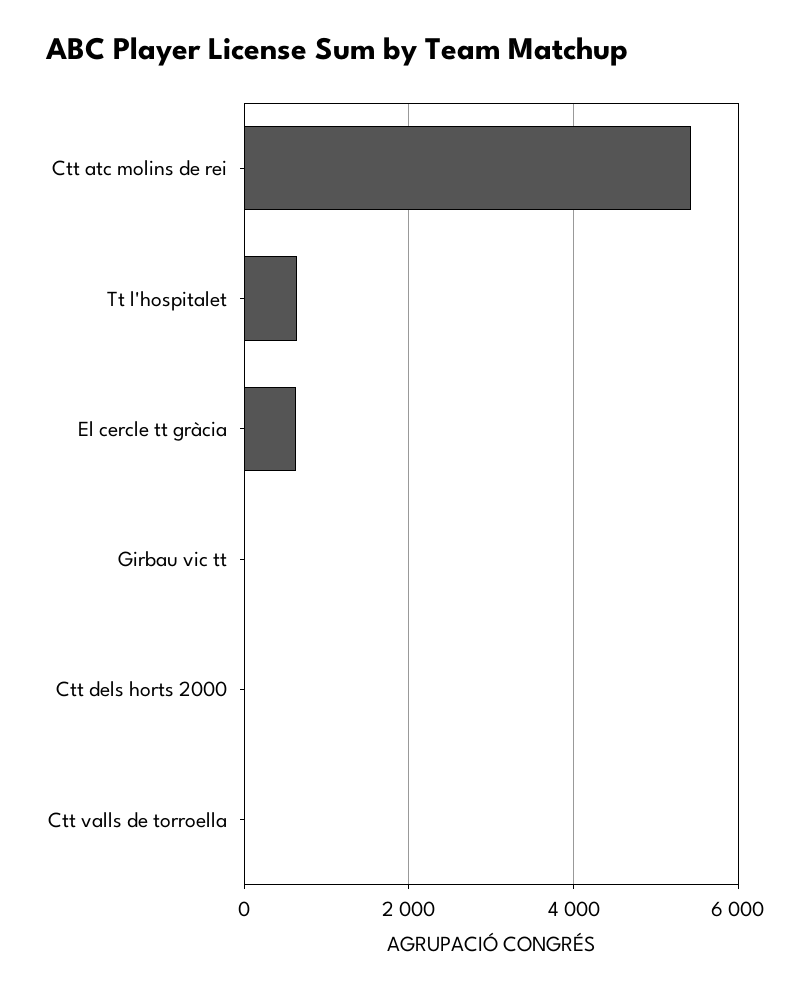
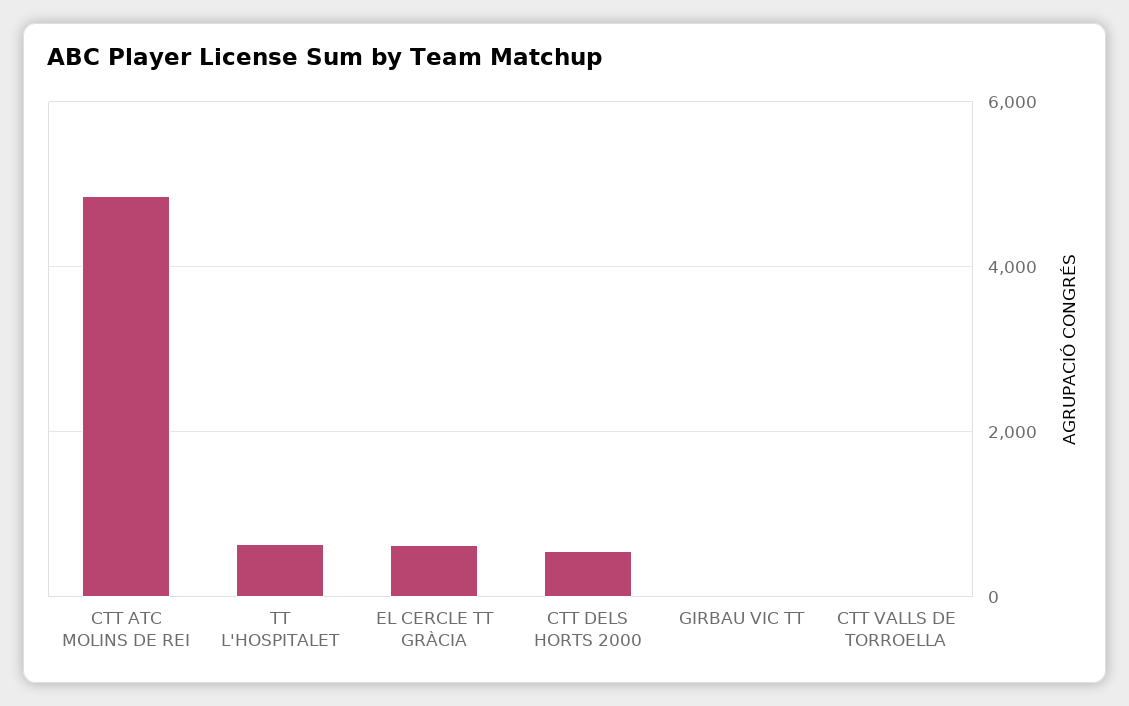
Ctt atc molins de rei: 5400 -> 4800
Ctt dels horts 2000: 0 -> 600

